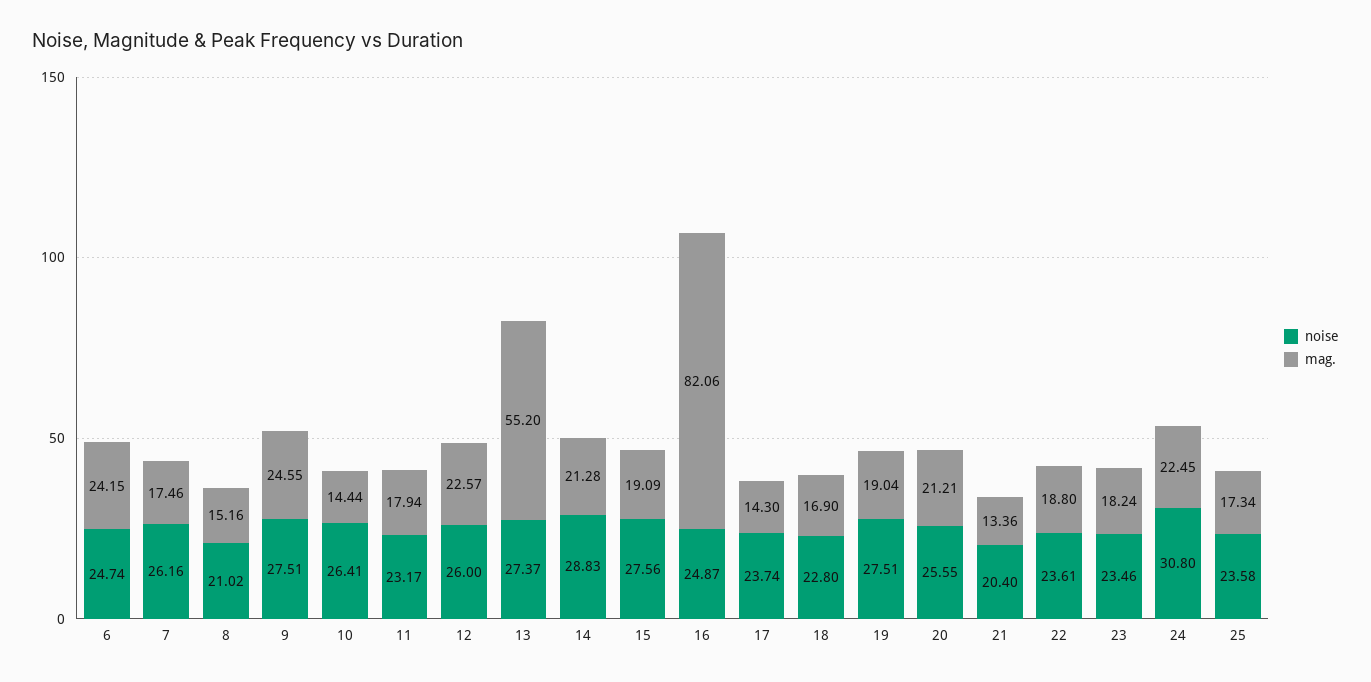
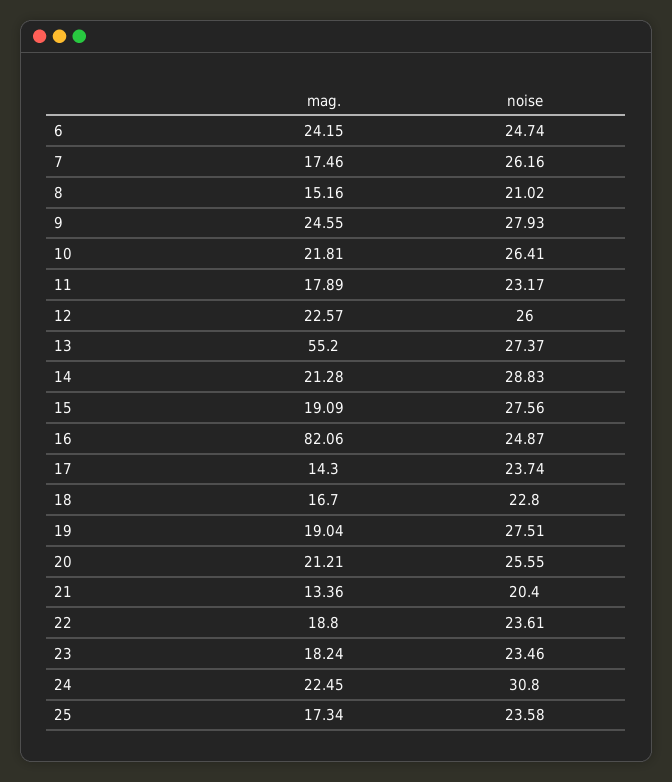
noise, 9: 27.51 -> 27.93
mag., 10: 14.44 -> 21.81
mag., 11: 17.94 -> 17.89
mag., 18: 16.9 -> 16.7

